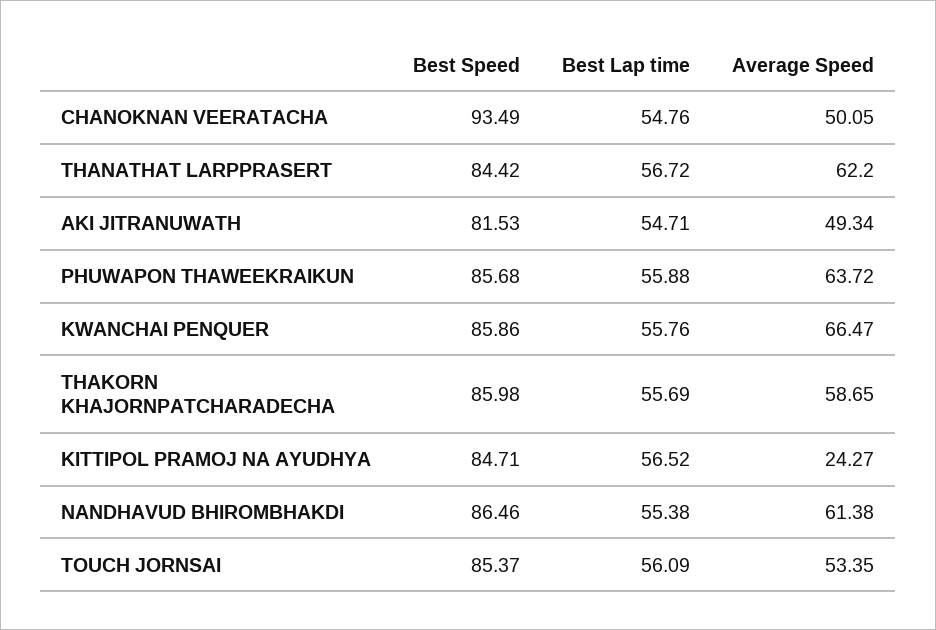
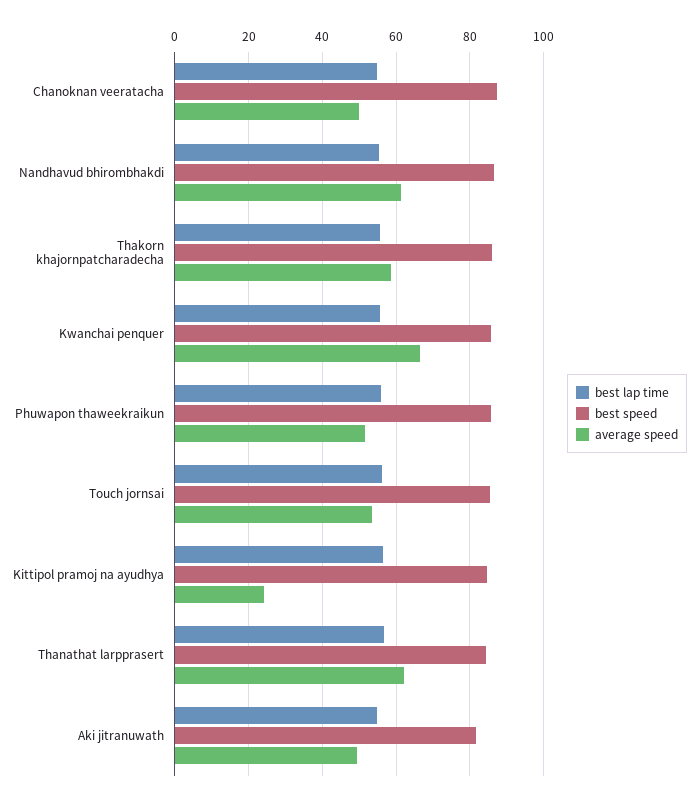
Best Speed, CHANOKNAN VEERATACHA: 93.49 -> 88
Average Speed, PHUWAPON THAWEEKRAIKUN: 63.72 -> 52

